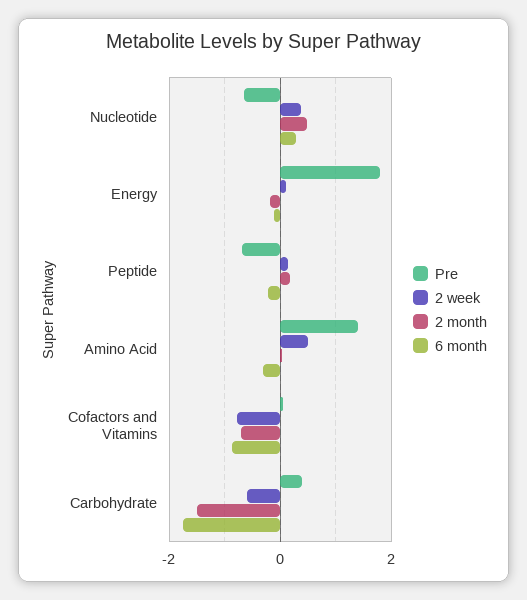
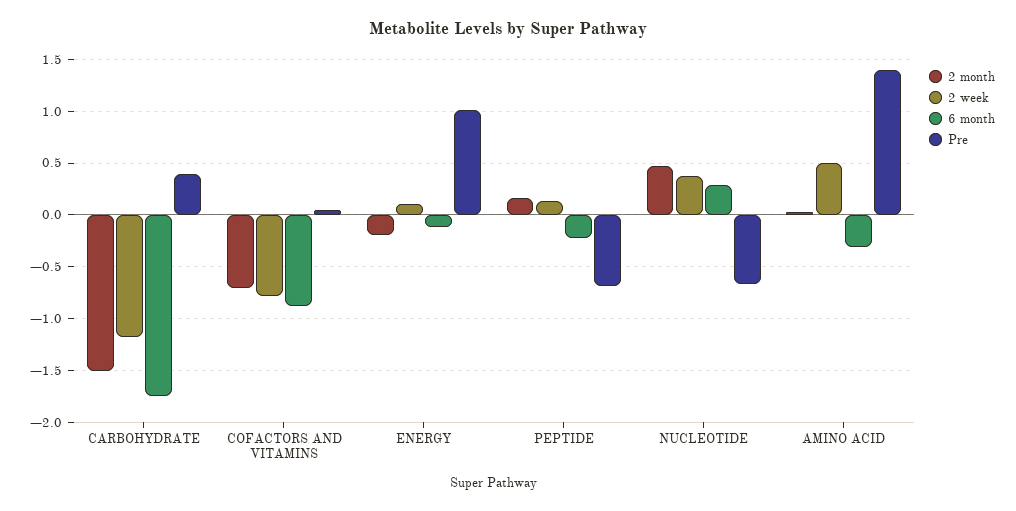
Pre, Energy: 1.8 -> 1
2 week, Carbohydrate: -0.6 -> -1.2

